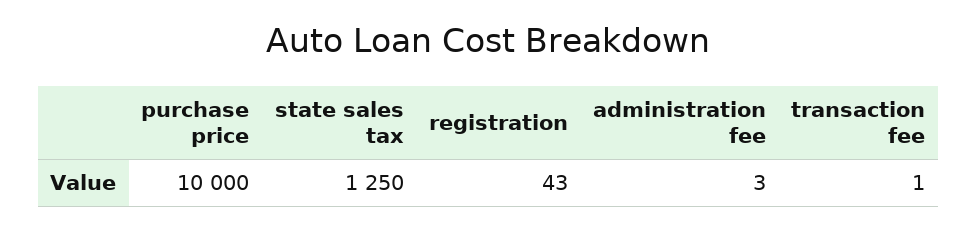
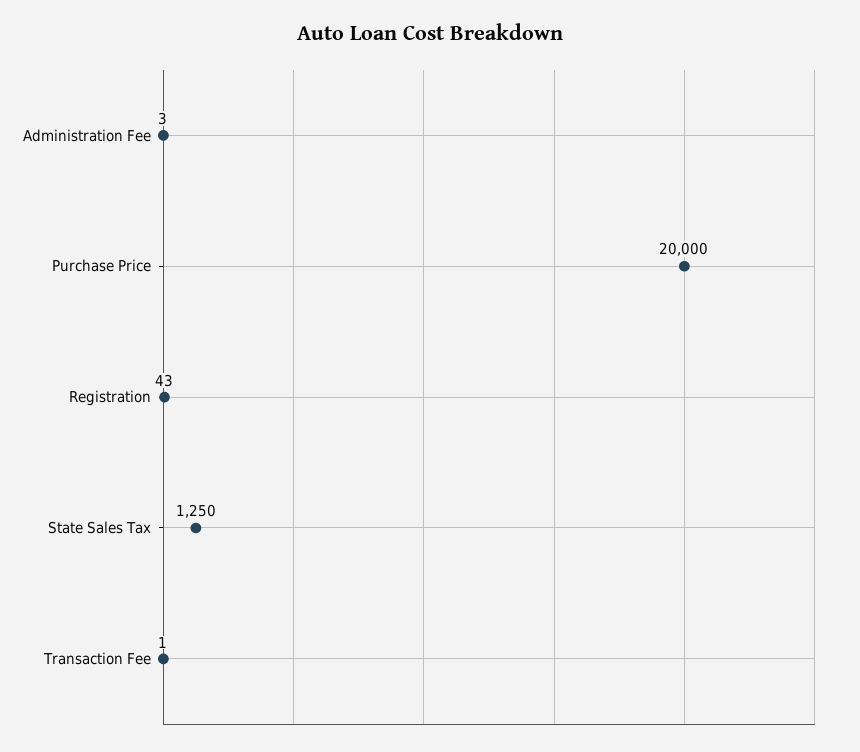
purchase price: 10000 -> 20000

